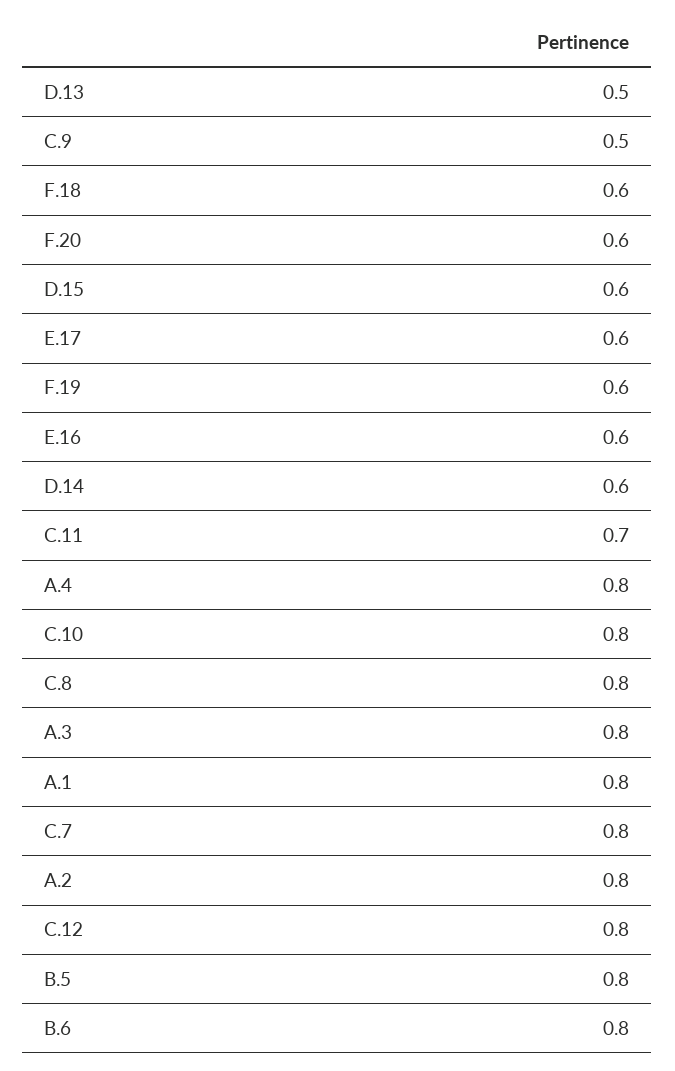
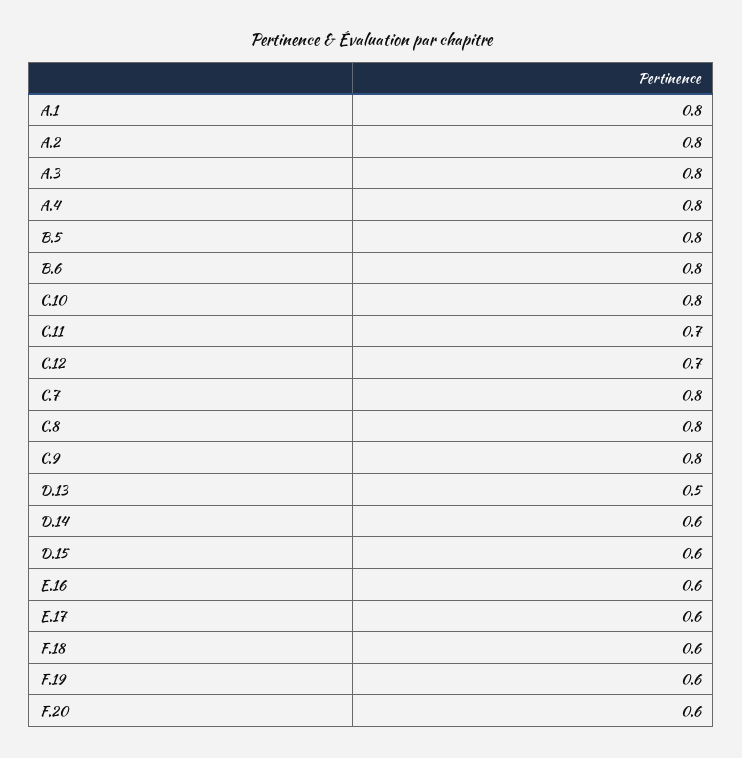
C.9: 0.5 -> 0.8
C.12: 0.8 -> 0.7

